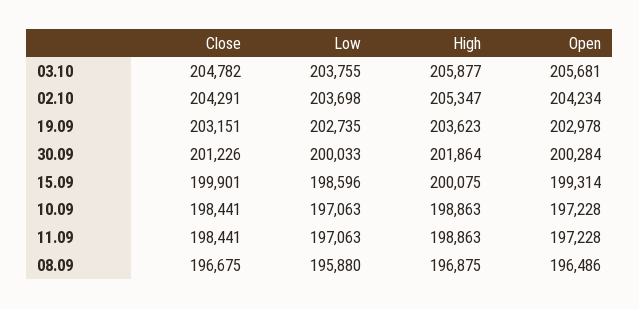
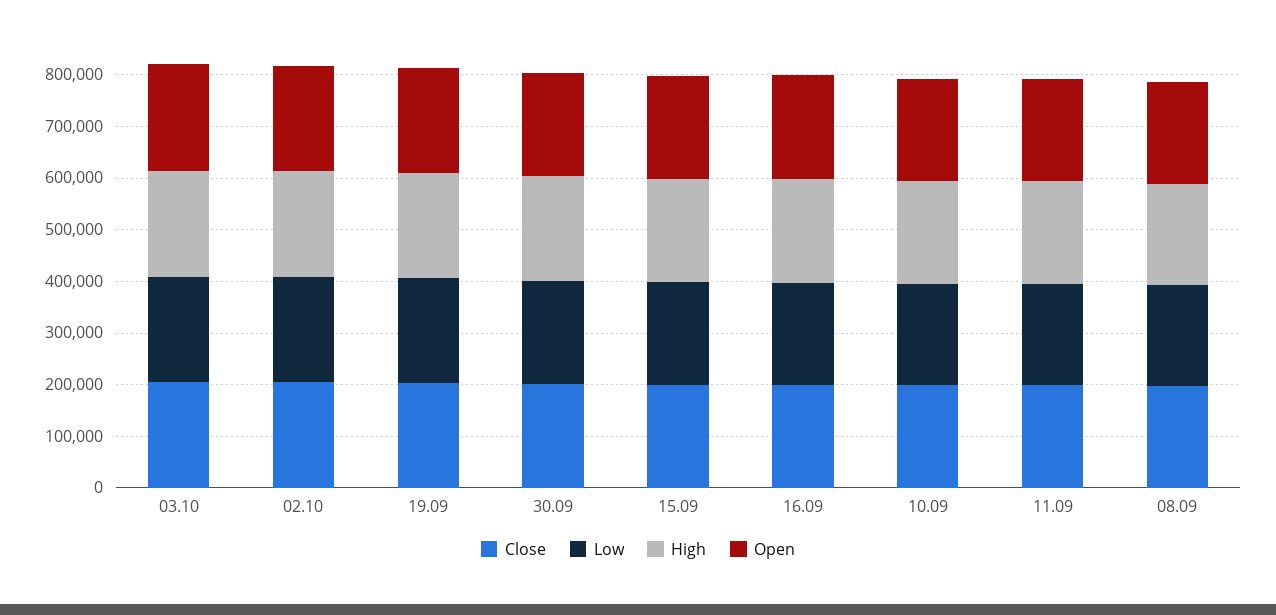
Close, 16.09: none -> 200000
Low, 16.09: none -> 200000
High, 16.09: none -> 200000
Open, 16.09: none -> 200000

